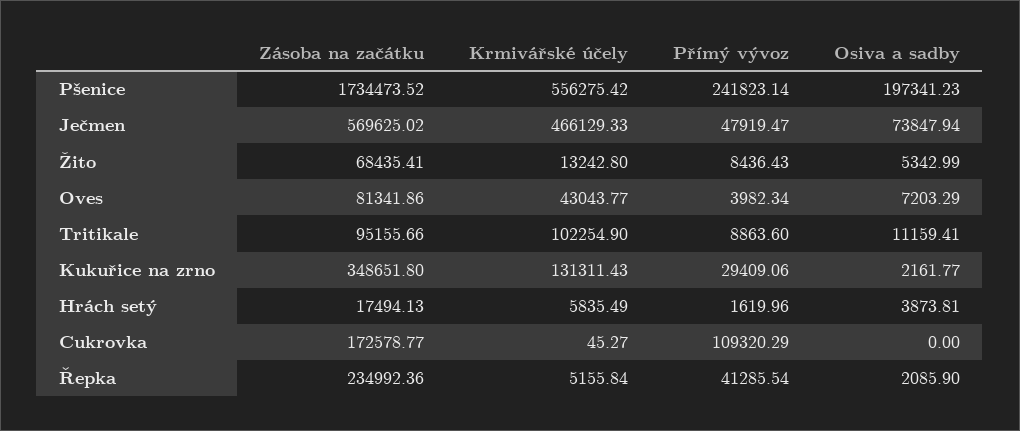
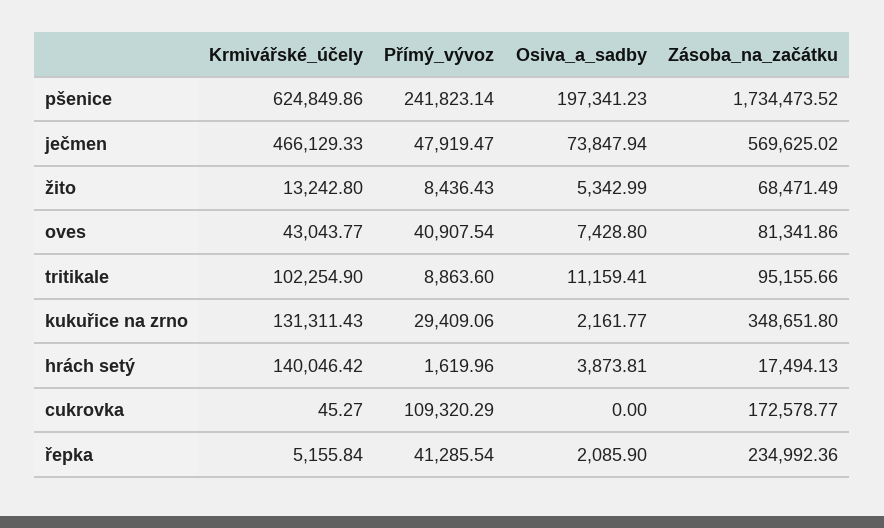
Krmivářské účely, Pšenice: 556275.42 -> 624849.86
Zásoba na začátku, Žito: 68435.41 -> 68471.49
Přímý vývoz, Oves: 3982.34 -> 40907.54
Osiva a sadby, Oves: 7203.29 -> 7428.8
Krmivářské účely, Hrách setý: 5835.49 -> 140046.42

